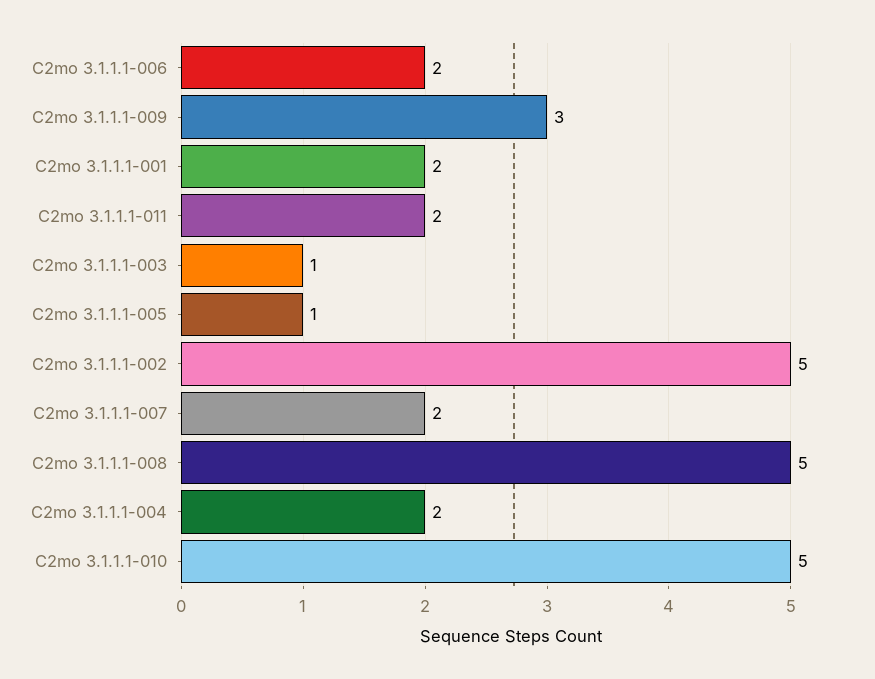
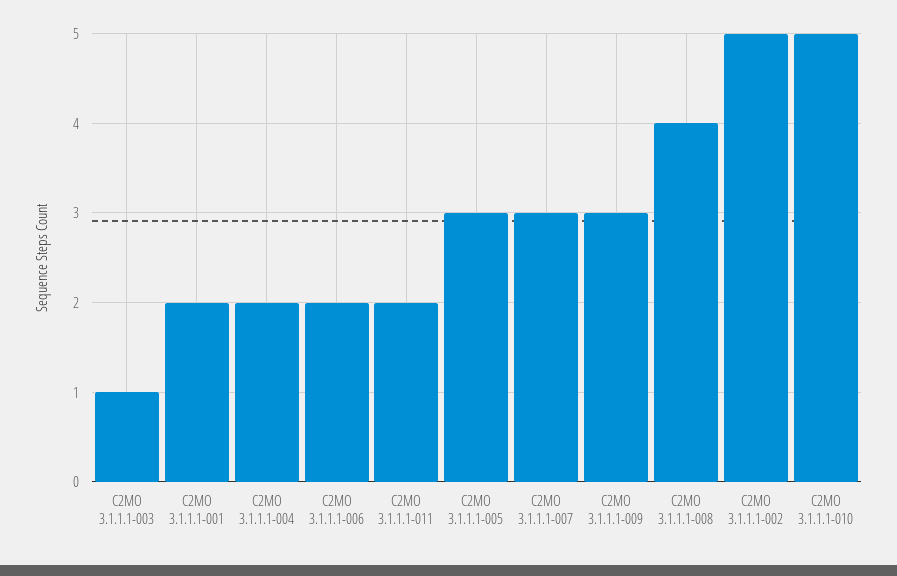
C2mo 3.1.1.1-005: 1 -> 3
C2mo 3.1.1.1-007: 2 -> 3
C2mo 3.1.1.1-008: 5 -> 4

